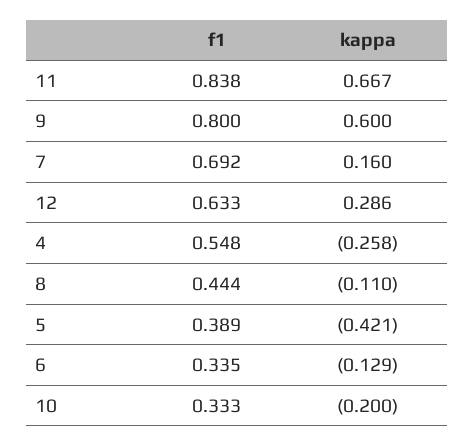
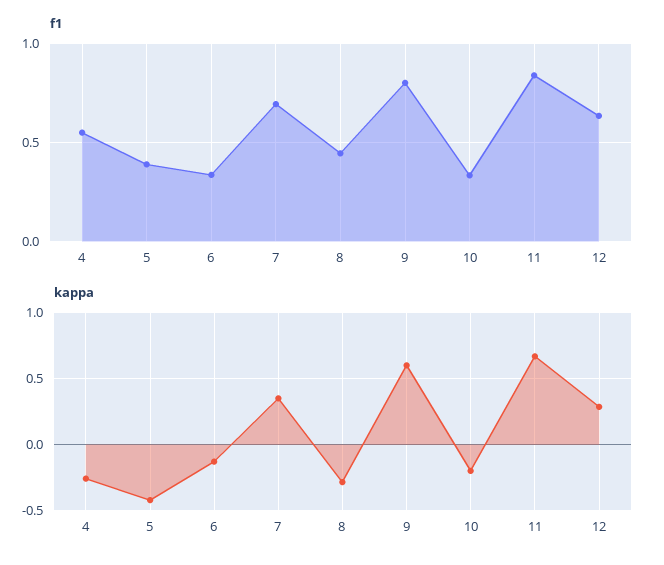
kappa, 7: 0.16 -> 0.35
kappa, 8: -0.11 -> -0.3

